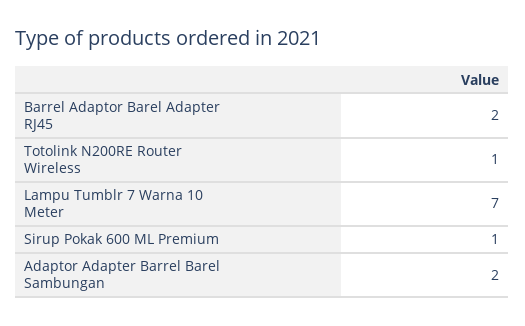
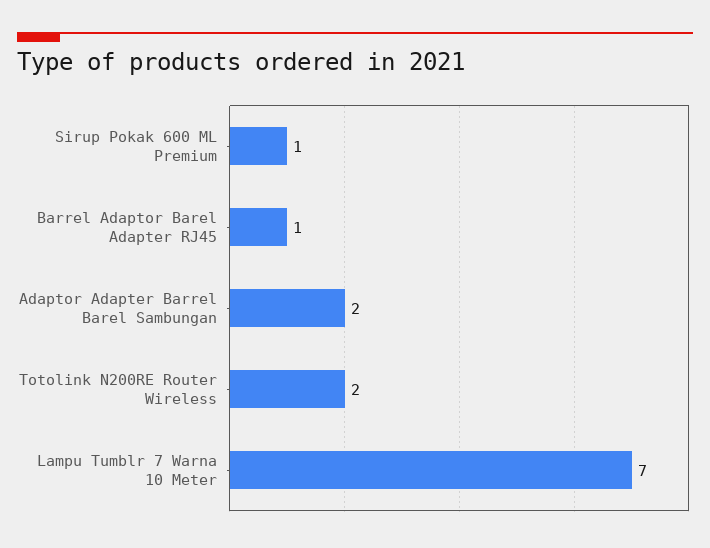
Barrel Adaptor Barel Adapter RJ45: 2 -> 1
Totolink N200RE Router Wireless: 1 -> 2

